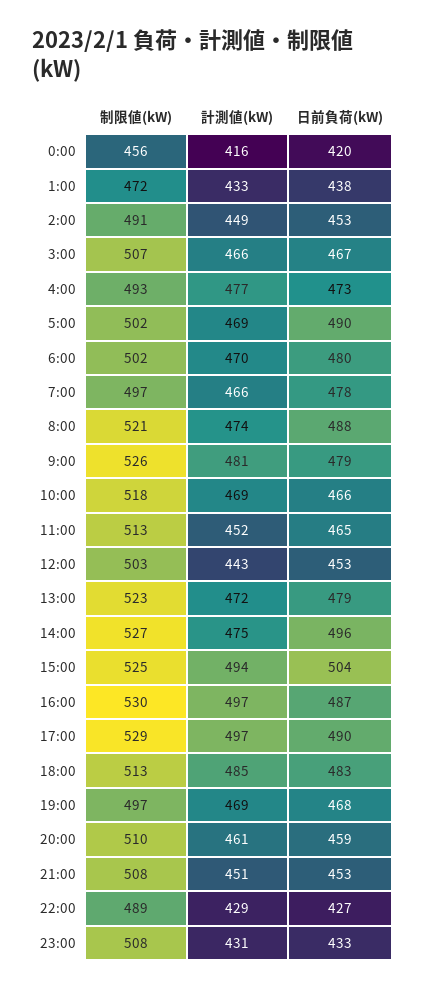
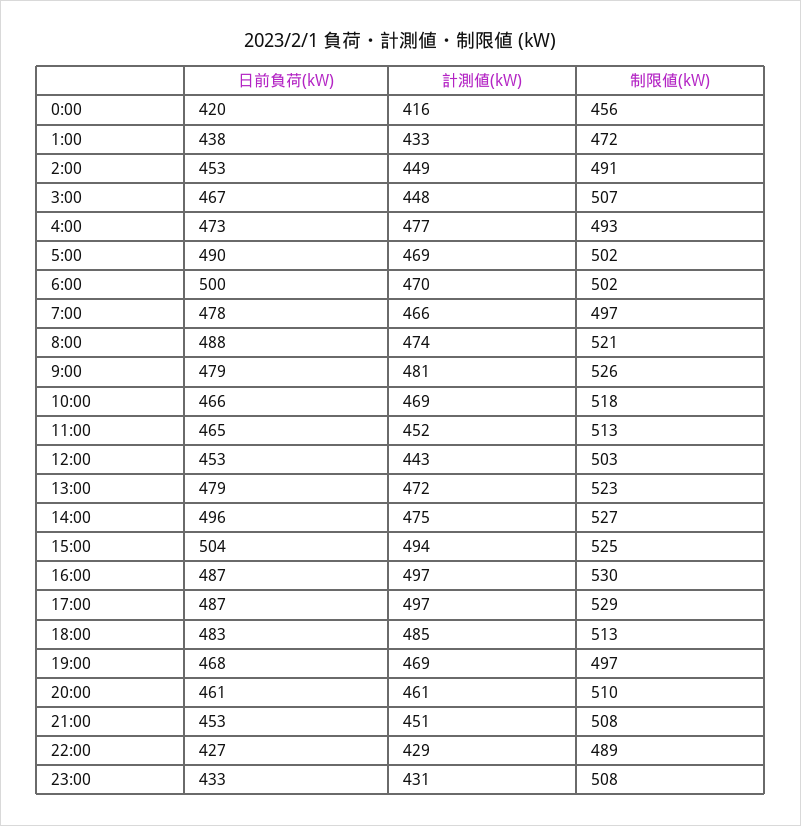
計測値(kW), 3:00: 466 -> 448
日前負荷(kW), 6:00: 480 -> 500
日前負荷(kW), 17:00: 490 -> 487
日前負荷(kW), 20:00: 459 -> 461

